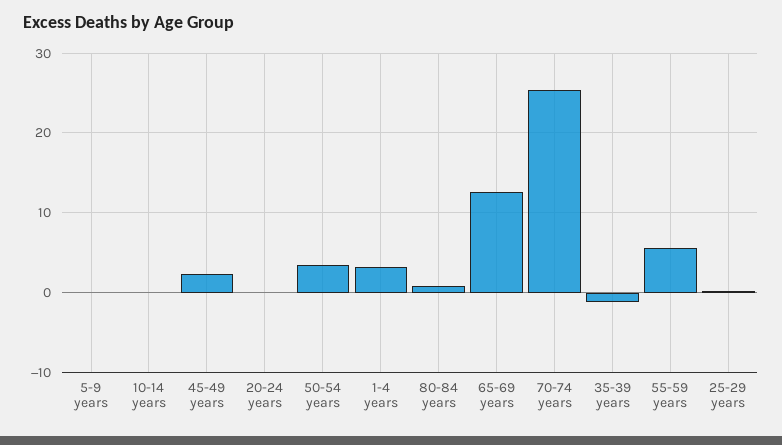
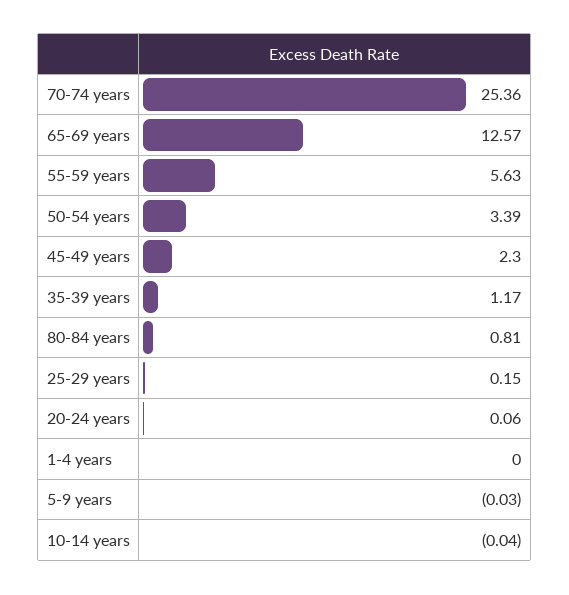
1-4 years: 3 -> 0
35-39 years: -1 -> 1.17

